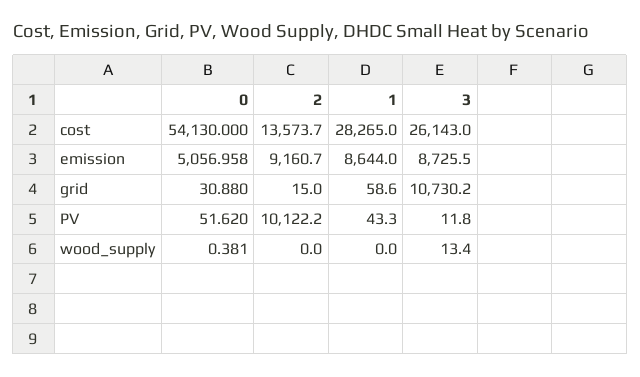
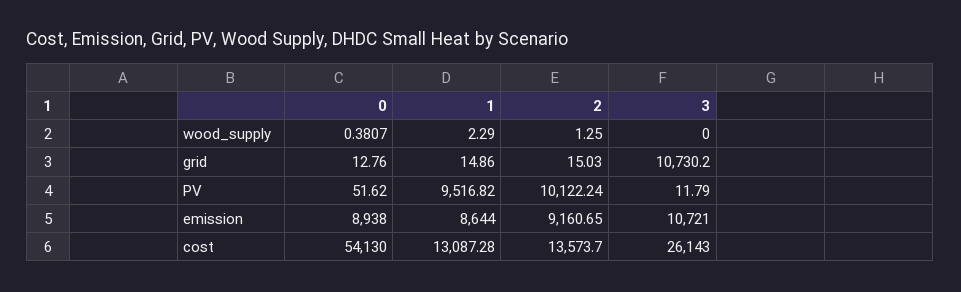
1, cost: 28265 -> 13087.28
0, emission: 5056.958 -> 8938
3, emission: 8725.5 -> 10721
0, grid: 30.88 -> 12.76
1, grid: 58.6 -> 14.86
1, PV: 43.3 -> 9516.82
2, wood_supply: 0 -> 1.25
1, wood_supply: 0 -> 2.29
3, wood_supply: 13.4 -> 0

